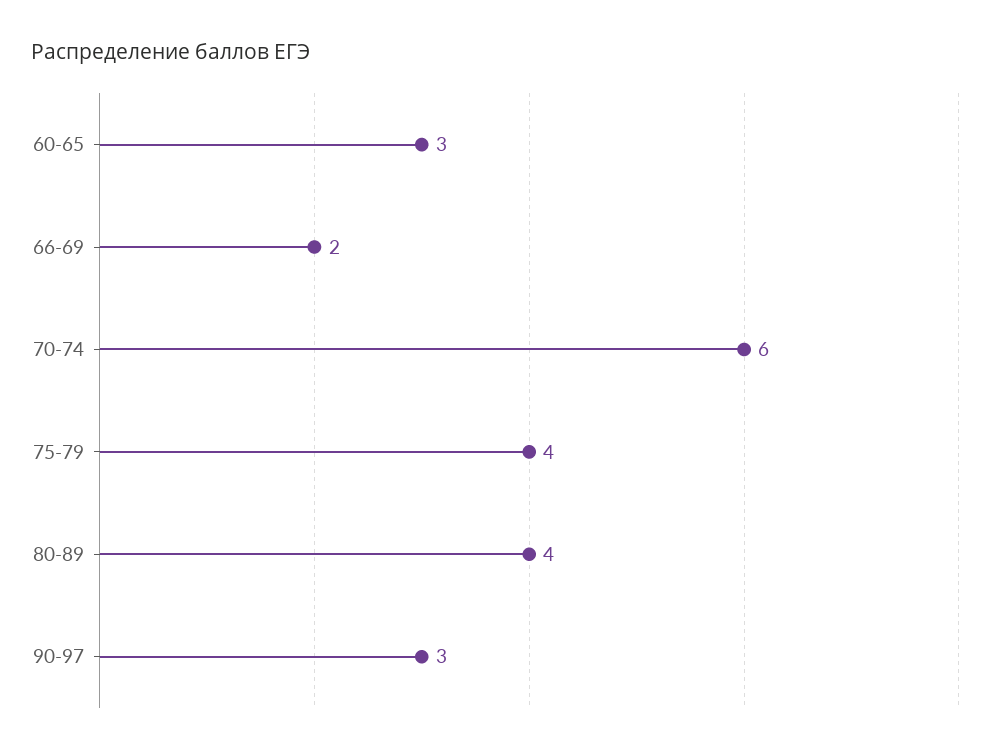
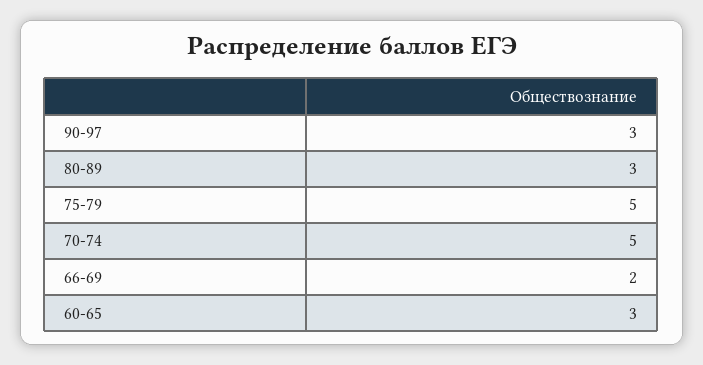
70-74: 6 -> 5
75-79: 4 -> 5
80-89: 4 -> 3

